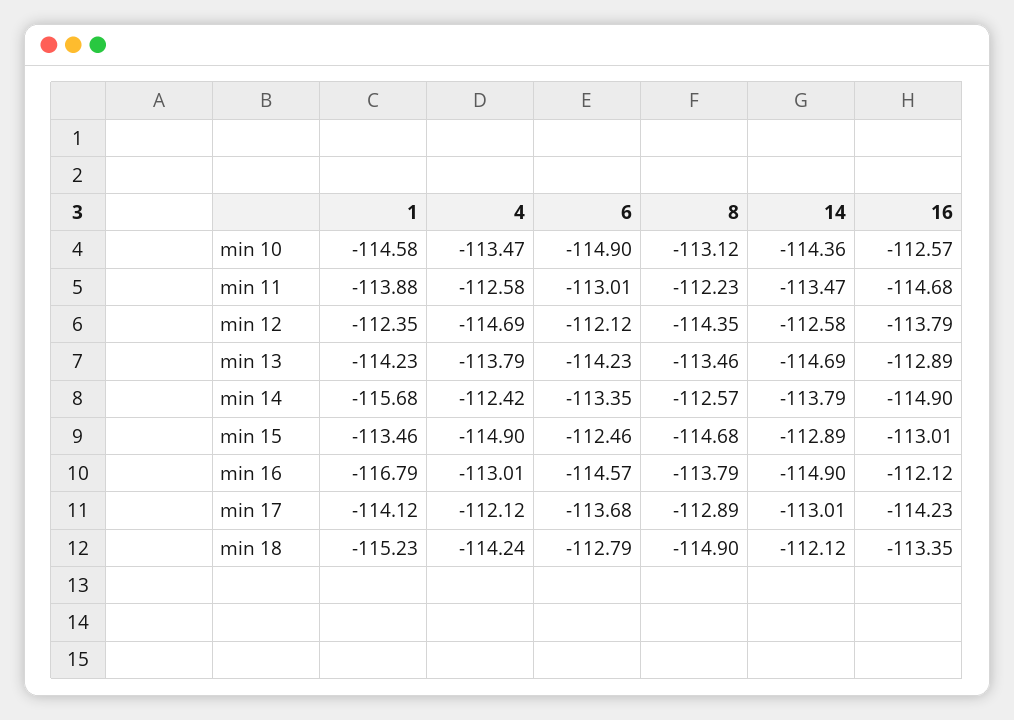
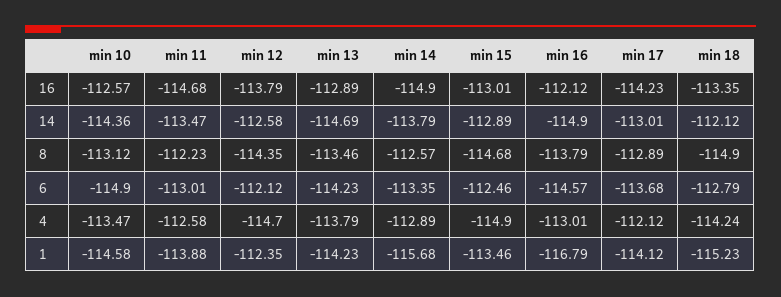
4, min 12: -114.69 -> -114.7
4, min 14: -112.42 -> -112.89

